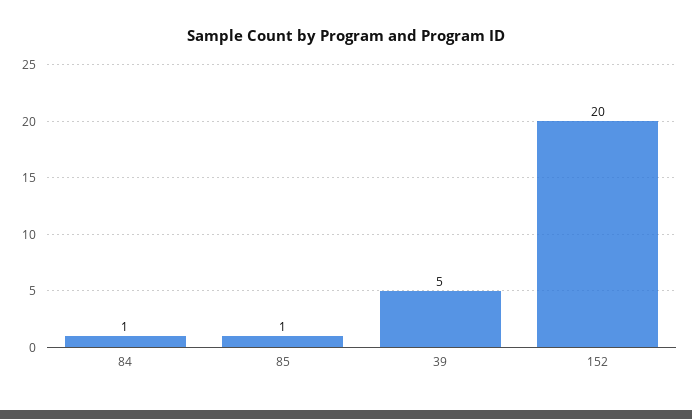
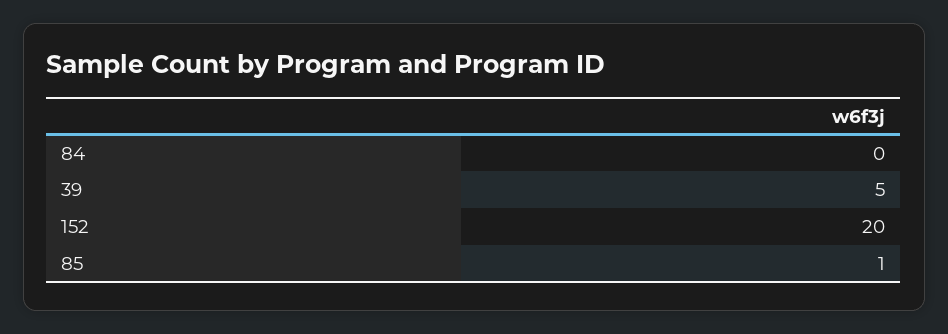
84: 1 -> 0

